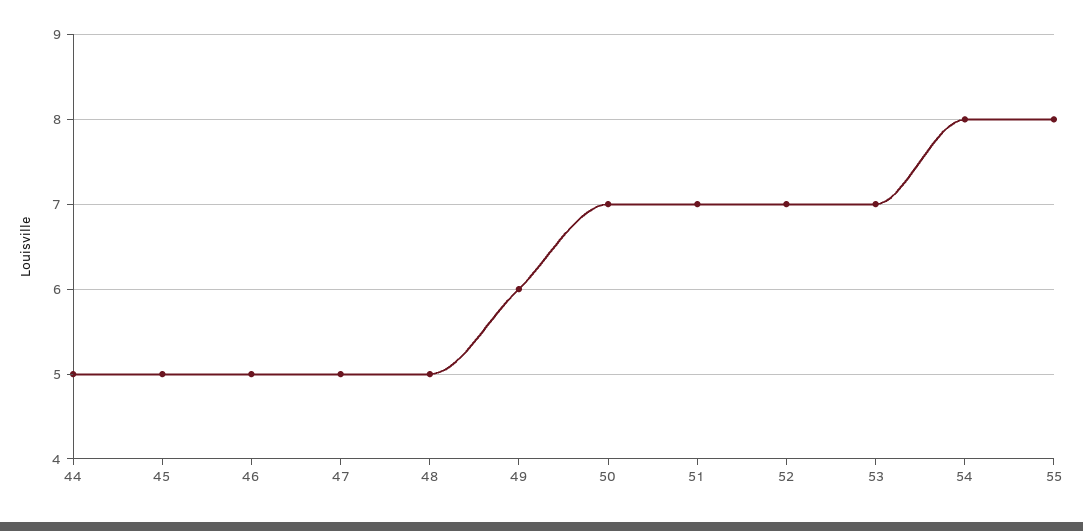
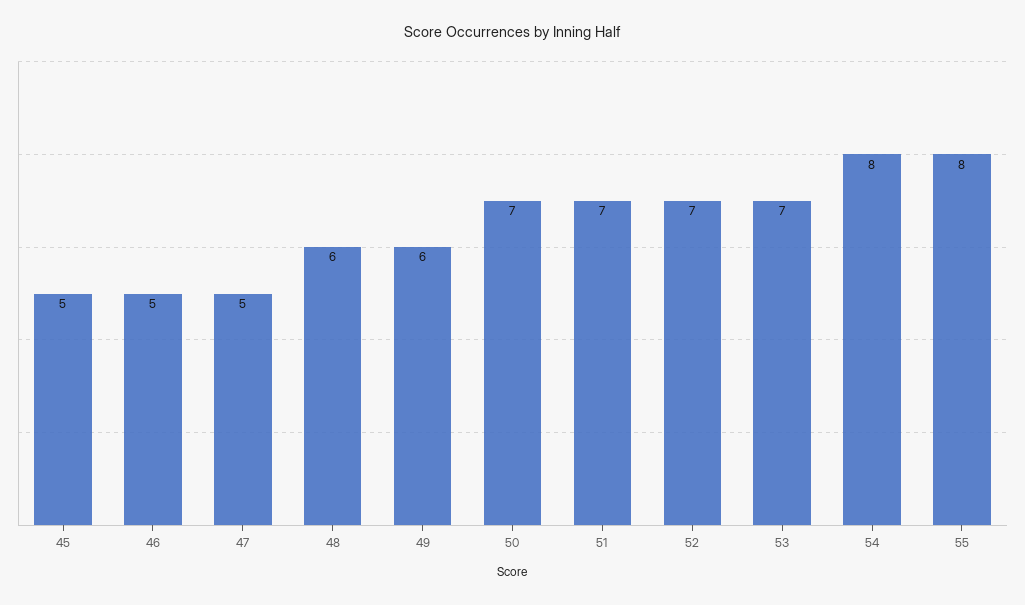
44: 5 -> none
48: 5 -> 6

